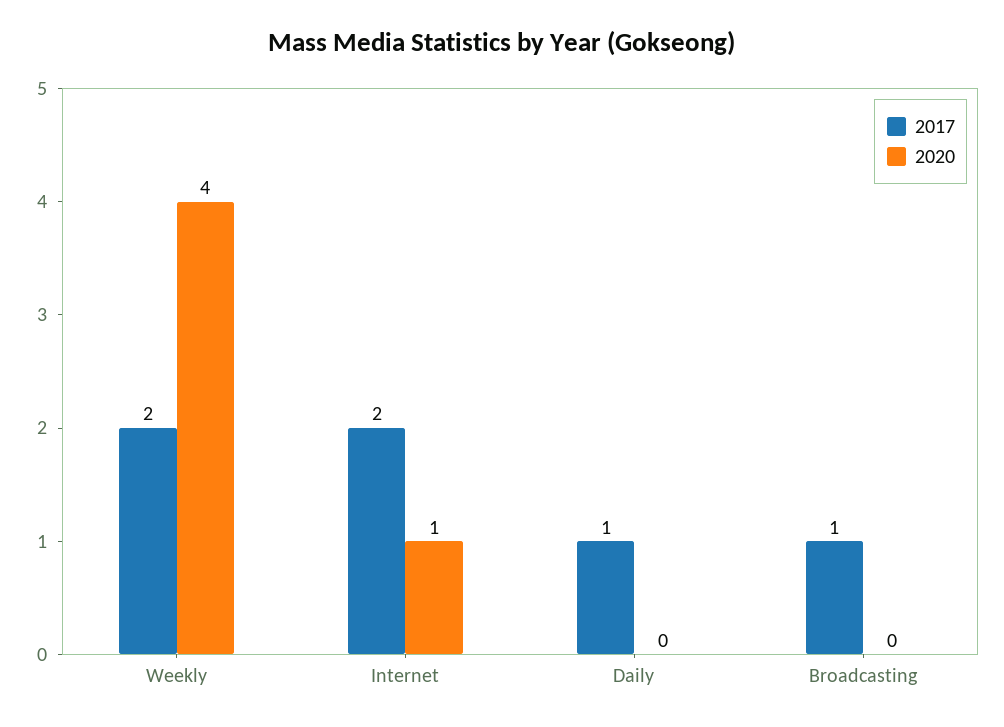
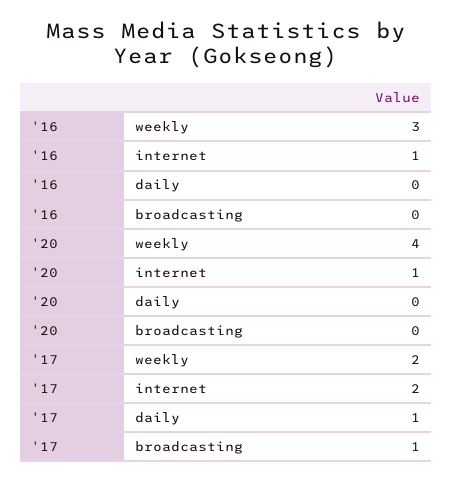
'16, Weekly: none -> 3
'16, Internet: none -> 1
'16, Daily: none -> 0
'16, Broadcasting: none -> 0

